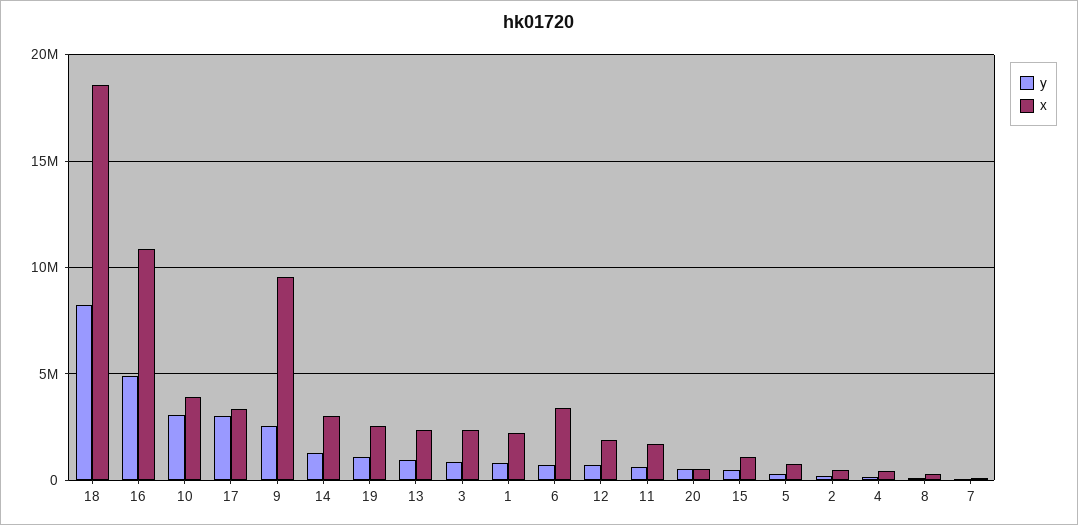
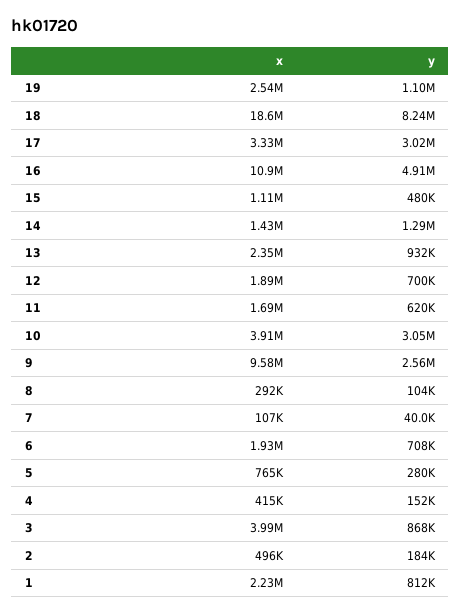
x, 14: 3000000 -> 1430000
x, 3: 2500000 -> 3990000
x, 6: 3500000 -> 1930000
y, 20: 500000 -> none
x, 20: 500000 -> none

